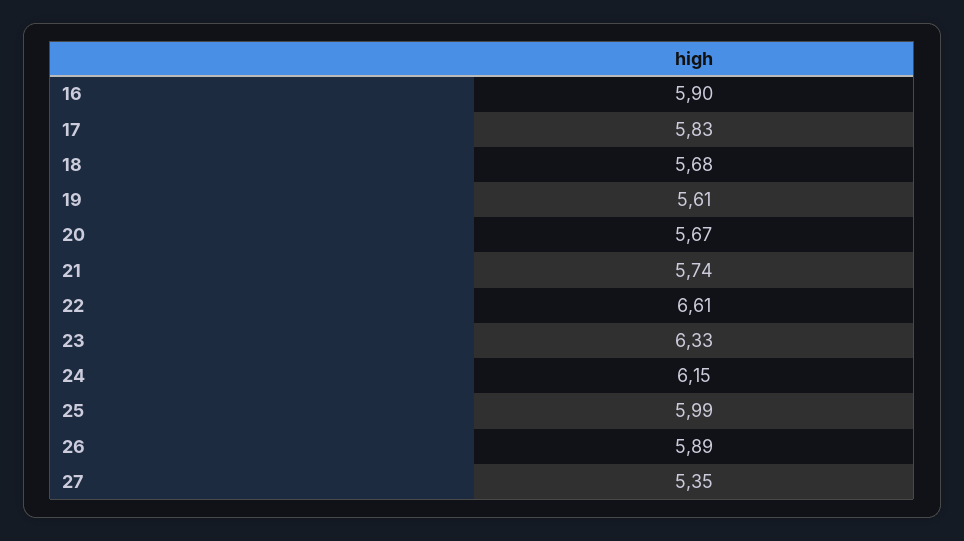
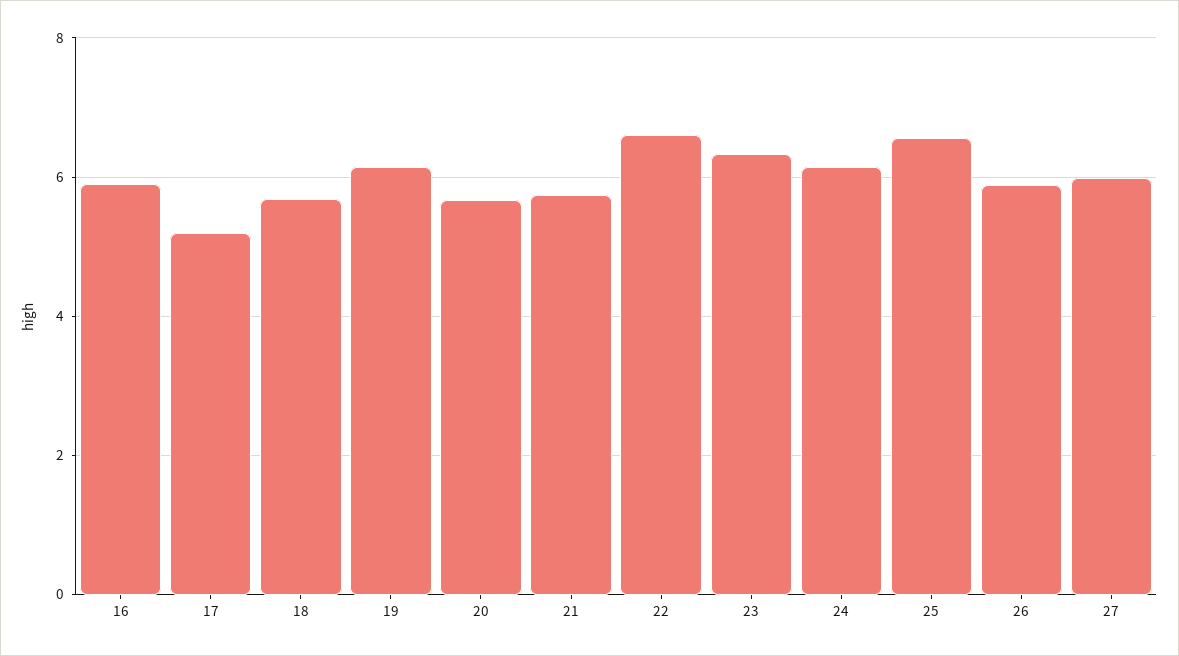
17: 5.83 -> 5.2
19: 5.61 -> 6.2
25: 5.99 -> 6.6
27: 5.35 -> 6

